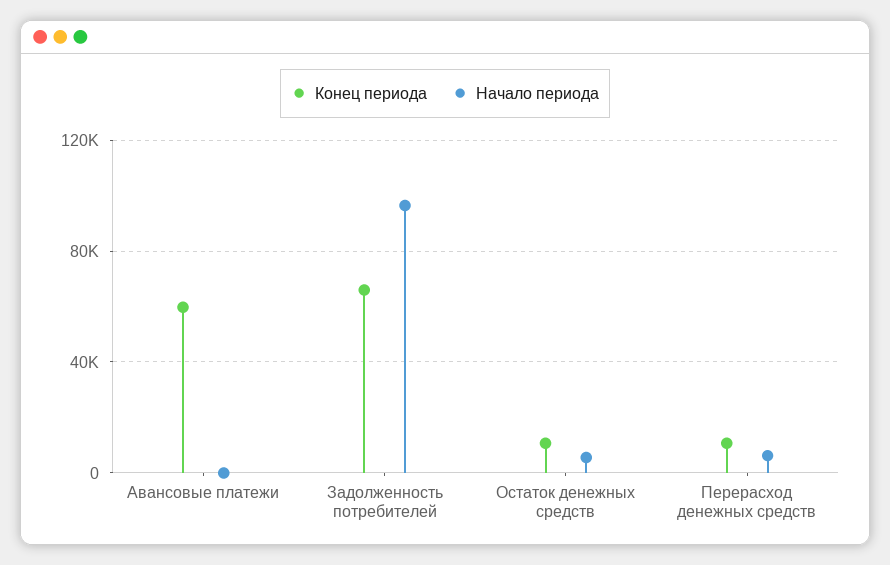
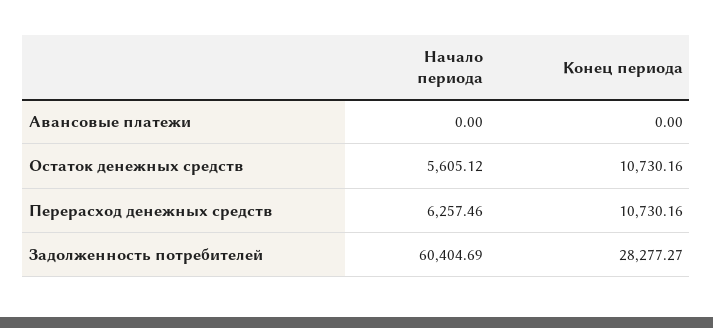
Конец периода, Авансовые платежи: 60000 -> 0
Конец периода, Задолженность потребителей: 65000 -> 28277.27
Начало периода, Задолженность потребителей: 95000 -> 60404.69

